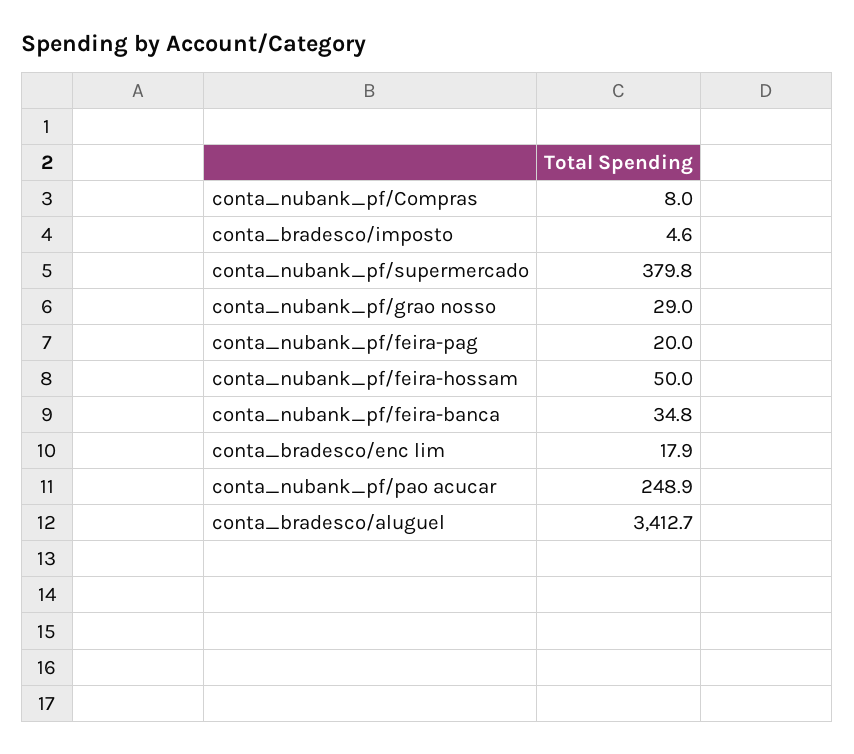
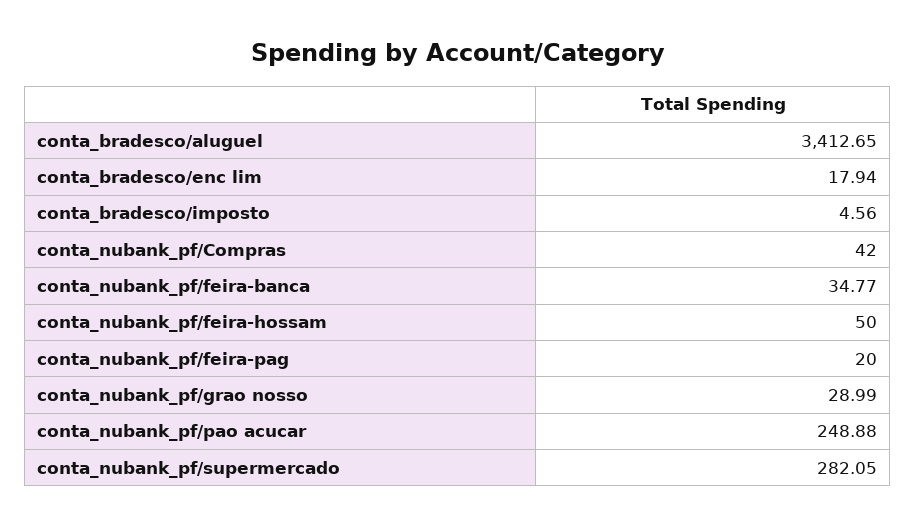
conta_nubank_pf/Compras: 8 -> 42
conta_nubank_pf/supermercado: 379.8 -> 282.05

